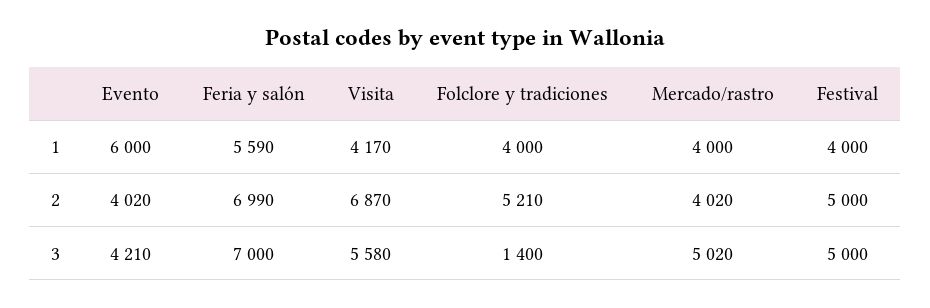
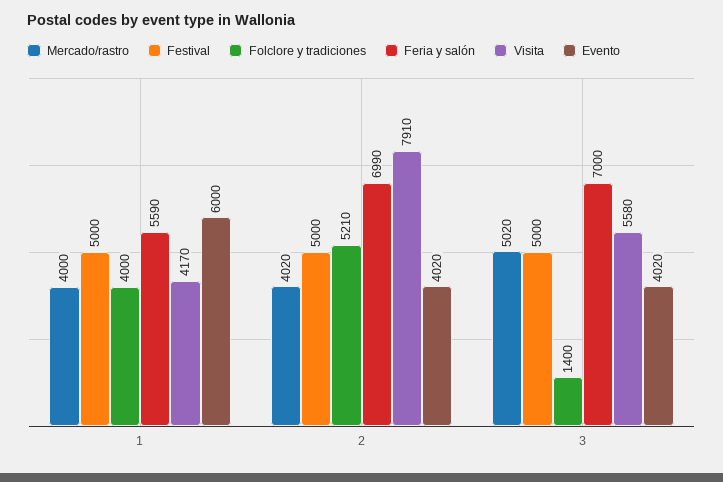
Festival, 1: 4000 -> 5000
Visita, 2: 6870 -> 7910
Evento, 3: 4210 -> 4020

